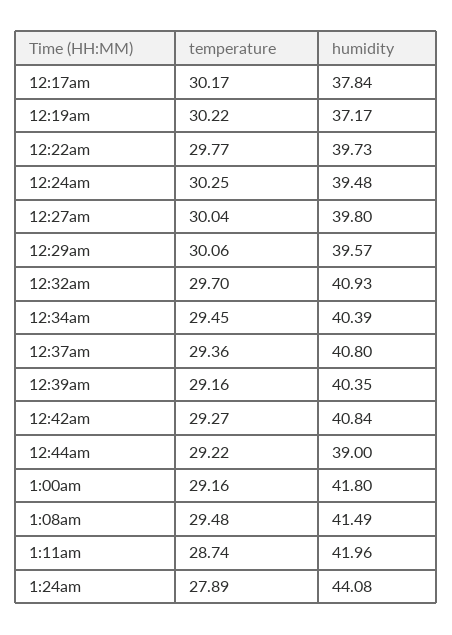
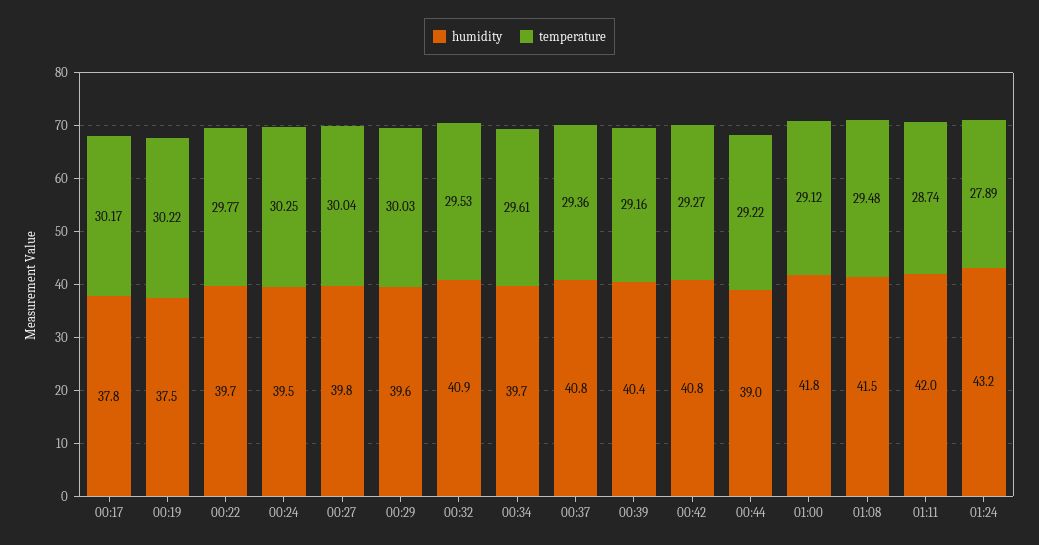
humidity, 12:19am: 37.17 -> 37.5
temperature, 12:29am: 30.06 -> 30.03
temperature, 12:32am: 29.7 -> 29.53
temperature, 12:34am: 29.45 -> 29.61
humidity, 12:34am: 40.39 -> 39.7
temperature, 1:00am: 29.16 -> 29.12
humidity, 1:24am: 44.08 -> 43.2

